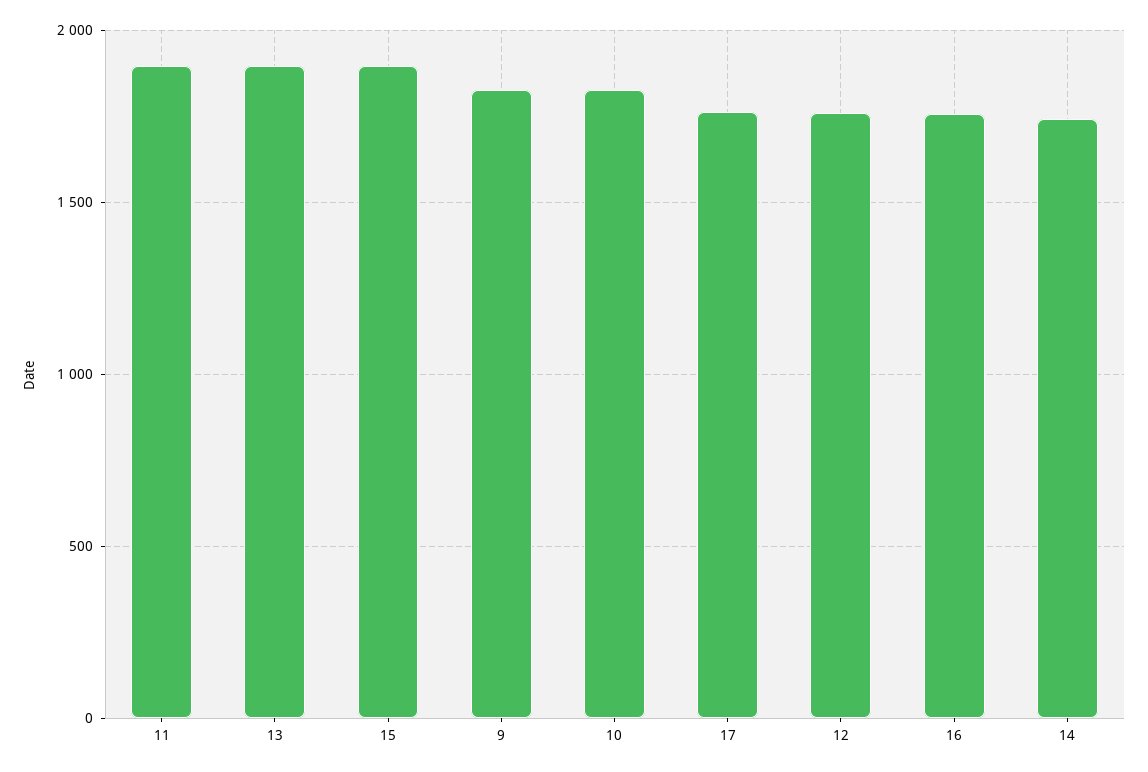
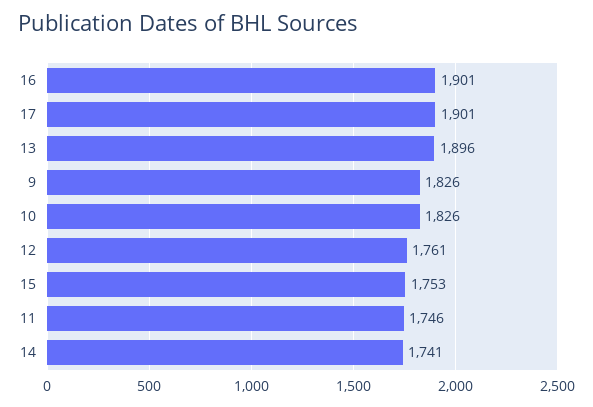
11: 1900 -> 1746
15: 1900 -> 1753
17: 1750 -> 1901
16: 1750 -> 1901

